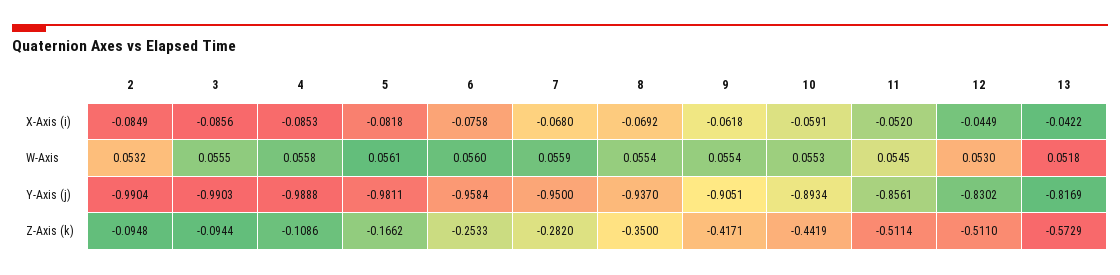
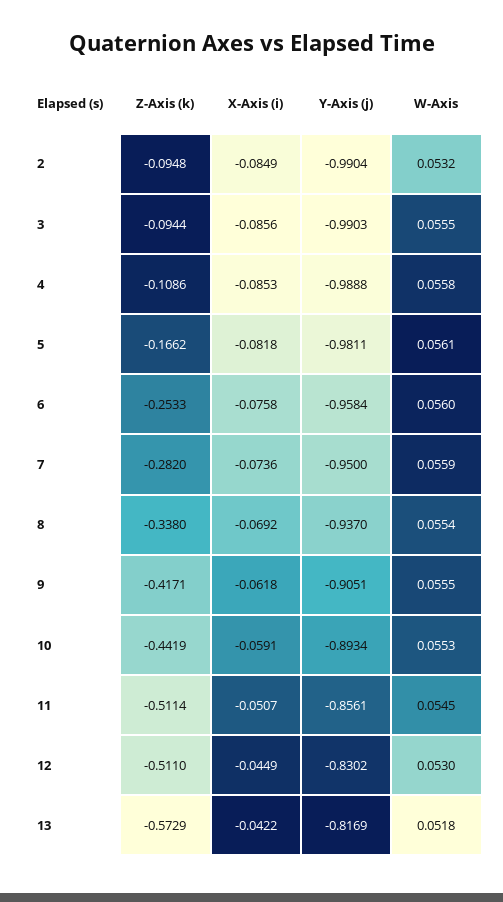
7, X-Axis (i): -0.068 -> -0.0736
11, X-Axis (i): -0.052 -> -0.0507
9, W-Axis: 0.0554 -> 0.0555
8, Z-Axis (k): -0.35 -> -0.338

